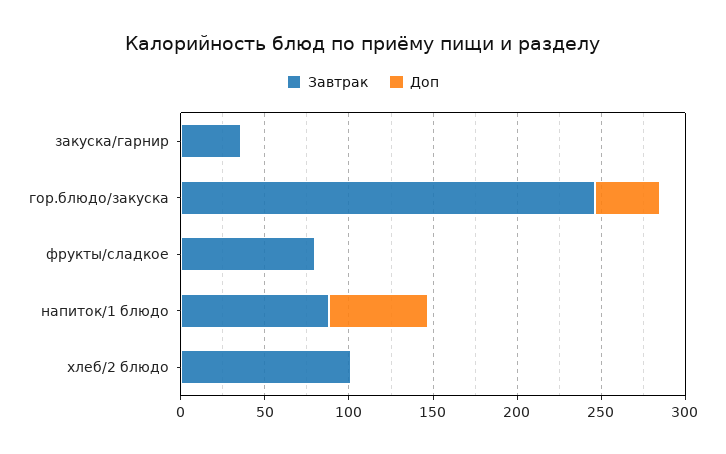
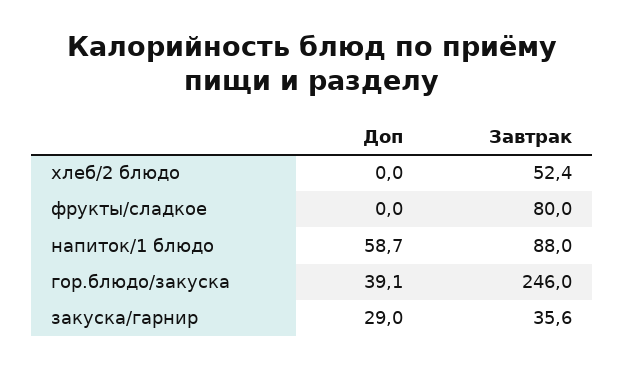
Доп, закуска/гарнир: 0 -> 29
Завтрак, хлеб/2 блюдо: 100 -> 52.4

